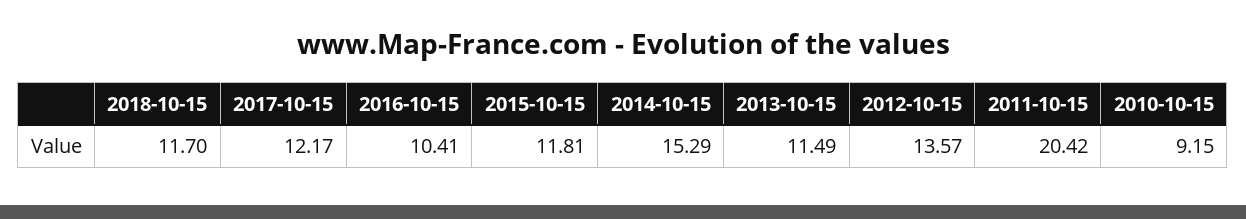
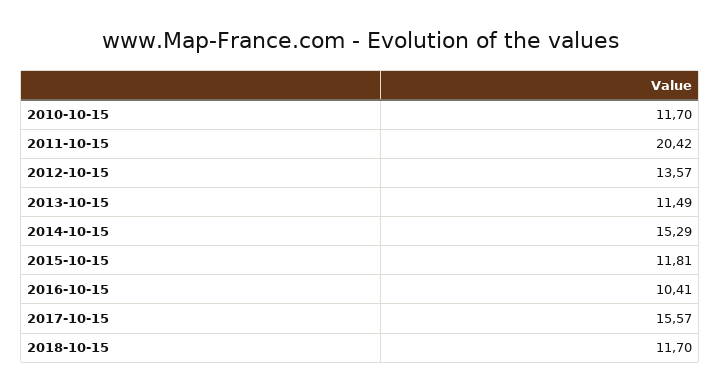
2017-10-15: 12.17 -> 15.57
2010-10-15: 9.15 -> 11.7

